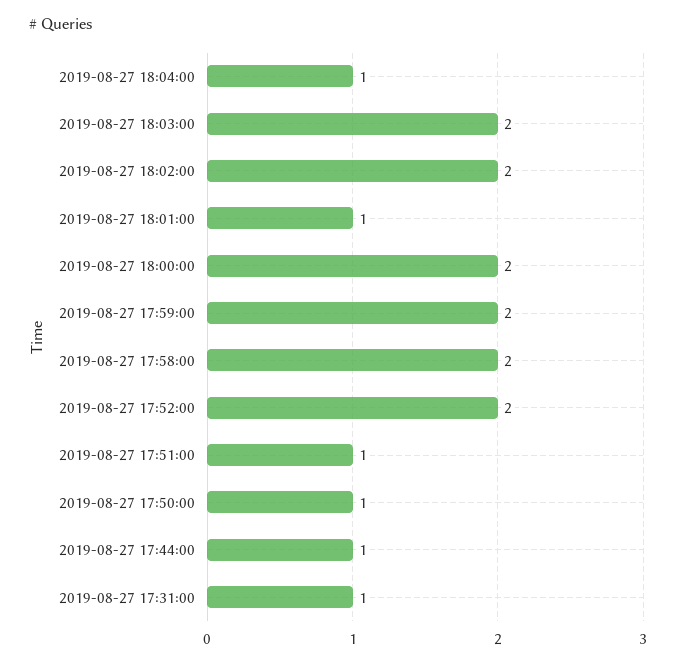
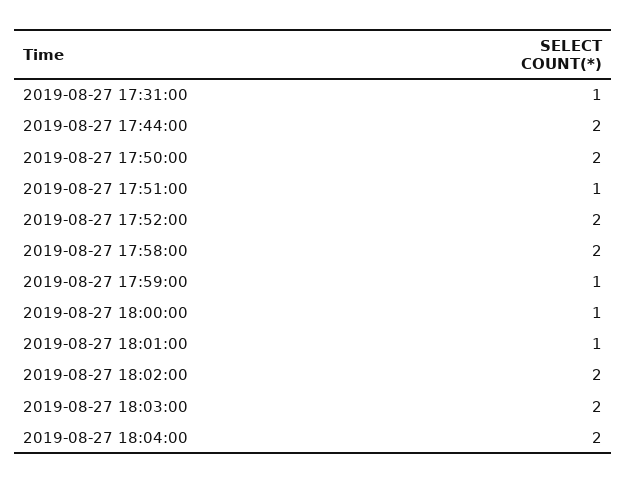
2019-08-27 18:04:00: 1 -> 2
2019-08-27 18:00:00: 2 -> 1
2019-08-27 17:59:00: 2 -> 1
2019-08-27 17:50:00: 1 -> 2
2019-08-27 17:44:00: 1 -> 2

